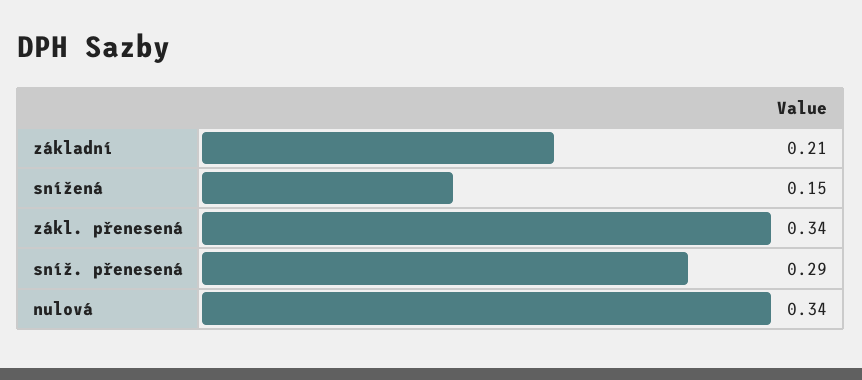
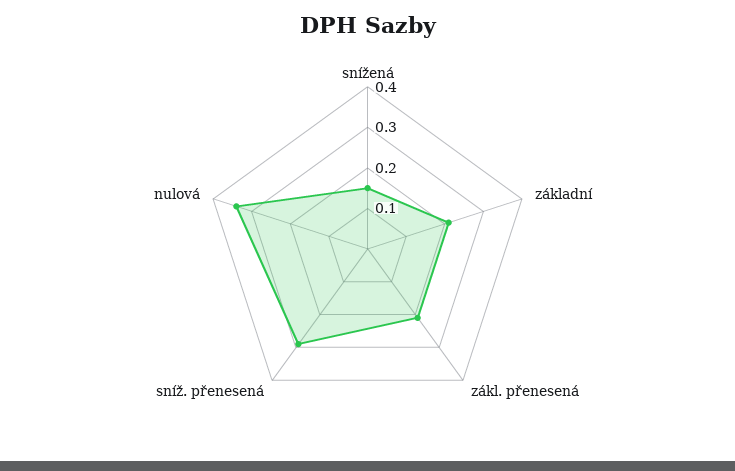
zákl. přenesená: 0.34 -> 0.2

